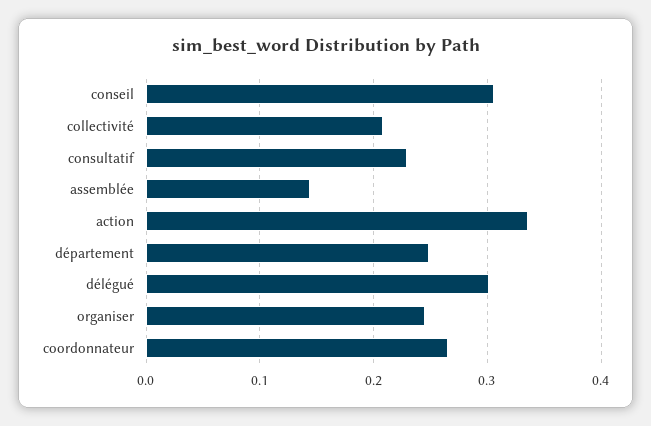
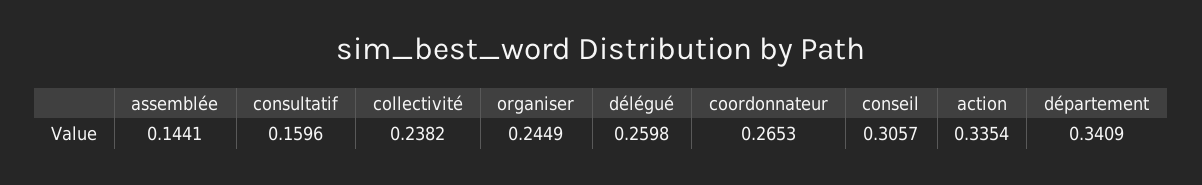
collectivité: 0.21 -> 0.2382
consultatif: 0.23 -> 0.1596
département: 0.25 -> 0.3409
délégué: 0.3 -> 0.2598

